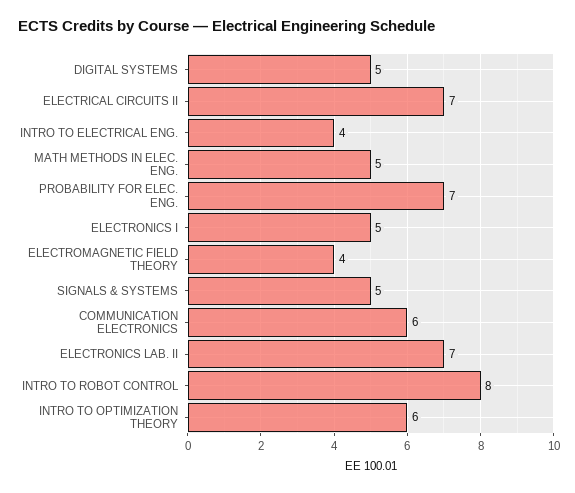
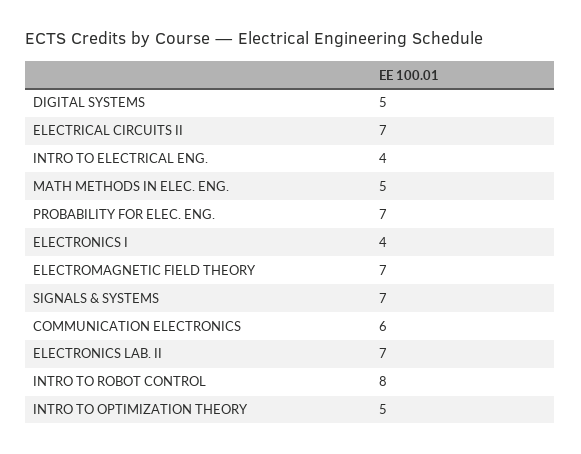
ELECTRONICS I: 5 -> 4
ELECTROMAGNETIC FIELD THEORY: 4 -> 7
SIGNALS & SYSTEMS: 5 -> 7
INTRO TO OPTIMIZATION THEORY: 6 -> 5

